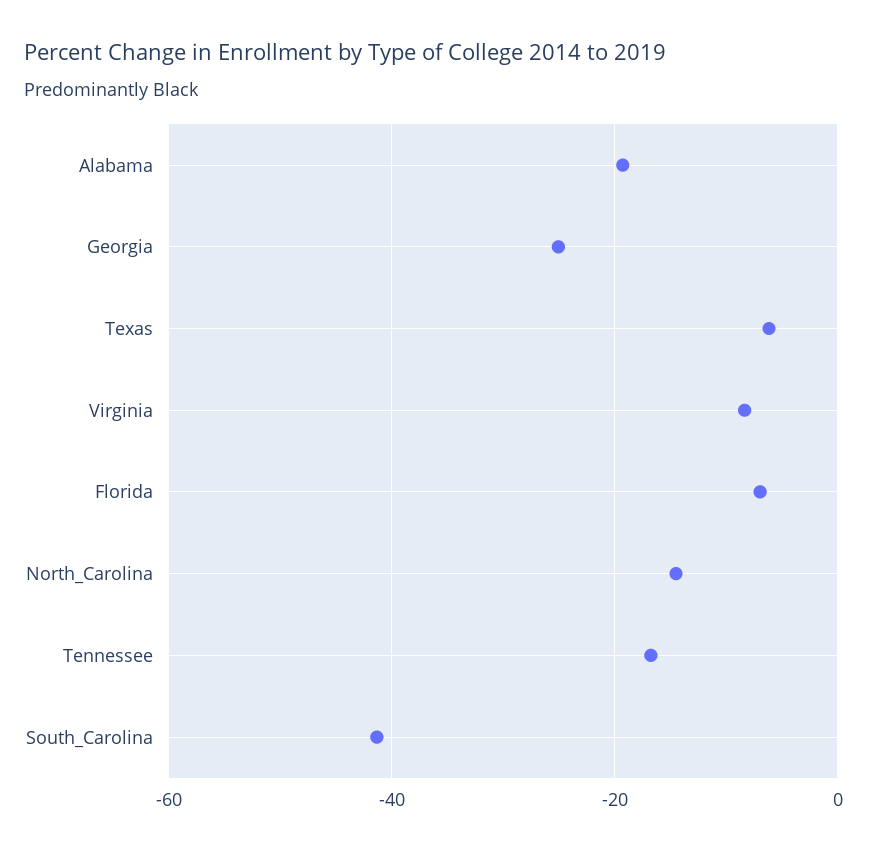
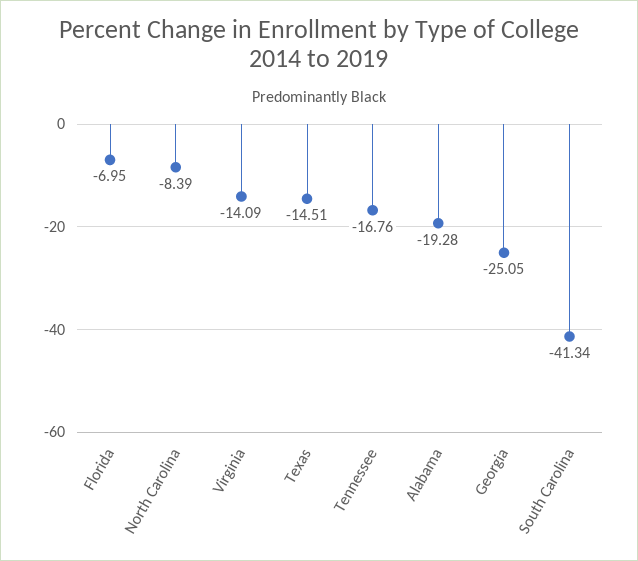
Texas: -6 -> -14.51
Virginia: -8 -> -14.09
North_Carolina: -14 -> -8.39

